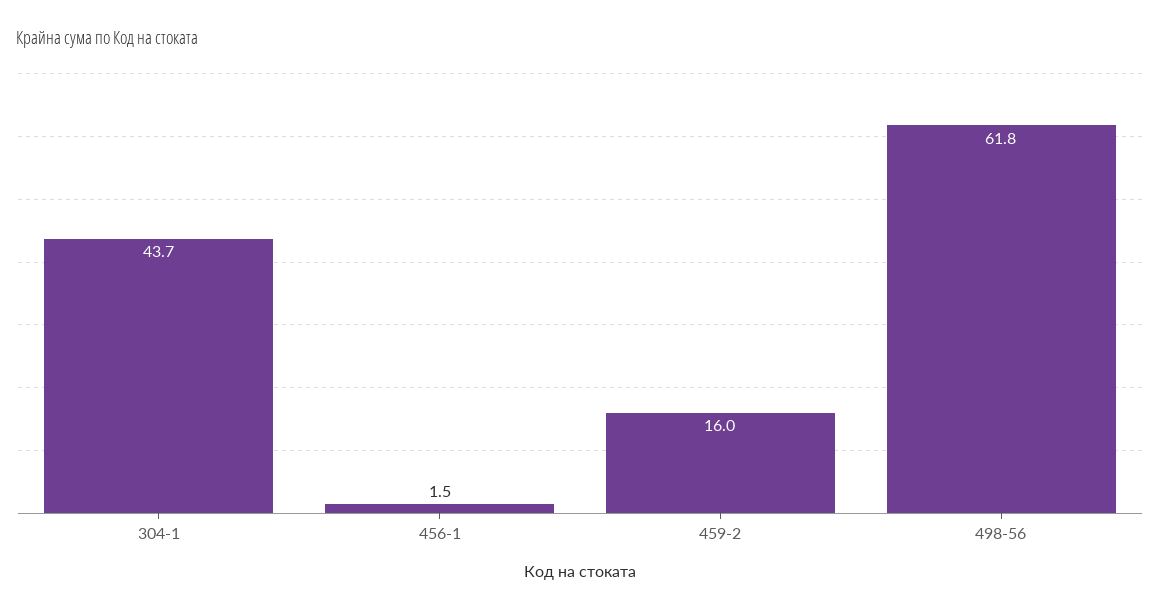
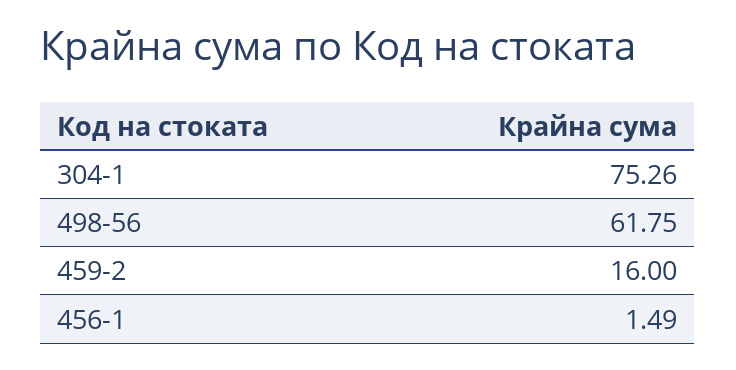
304-1: 43.7 -> 75.26

